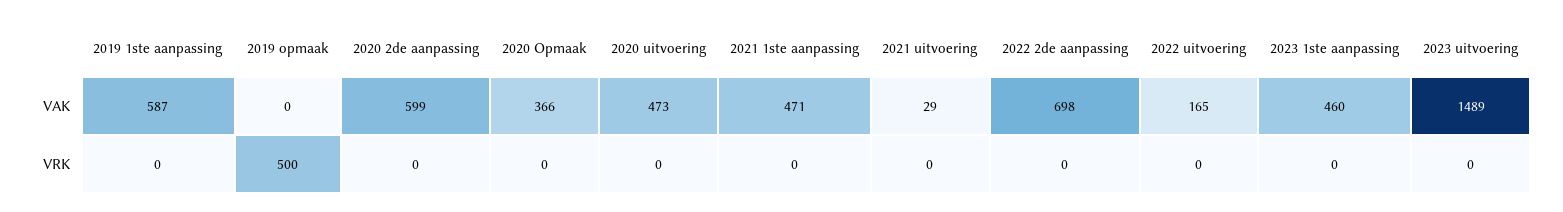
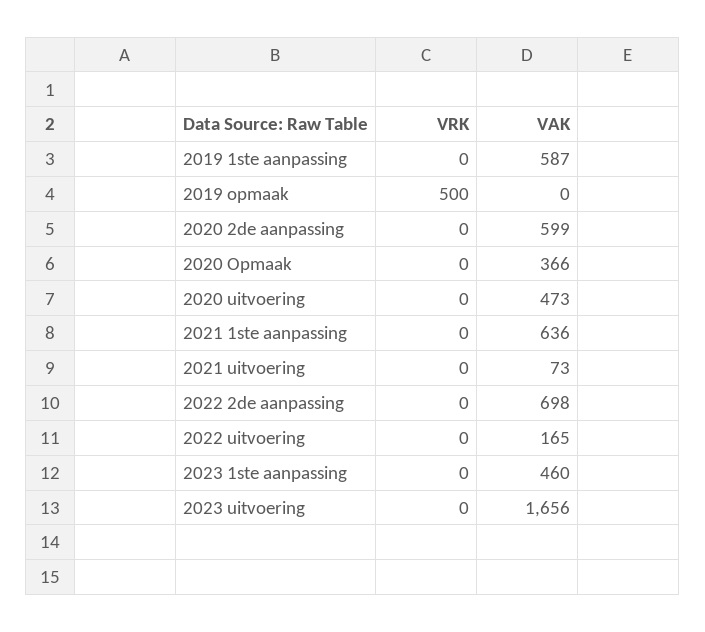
2021 1ste aanpassing, VAK: 471 -> 636
2021 uitvoering, VAK: 29 -> 73
2023 uitvoering, VAK: 1489 -> 1656

